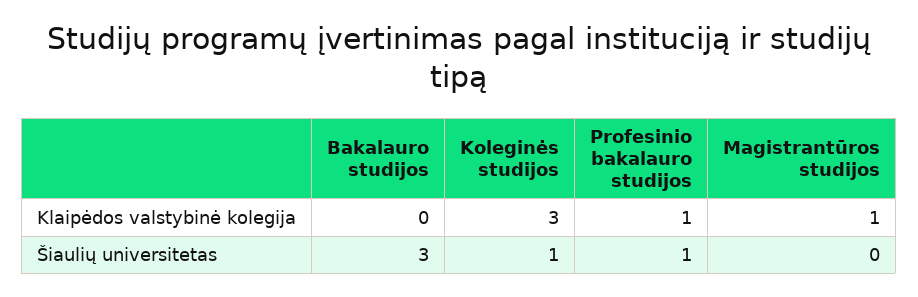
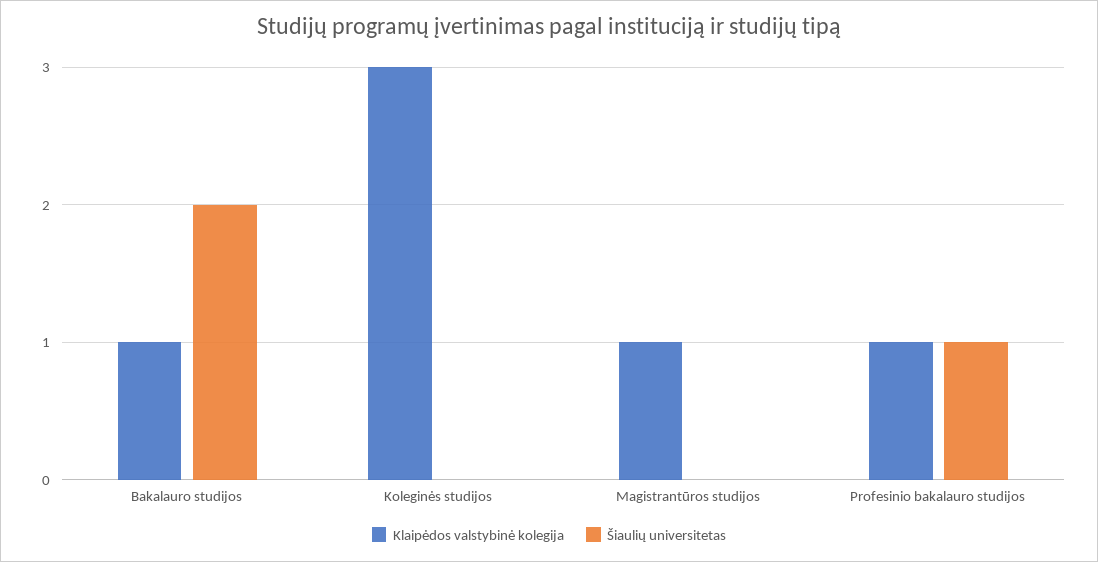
Klaipėdos valstybinė kolegija, Bakalauro studijos: 0 -> 1
Šiaulių universitetas, Bakalauro studijos: 3 -> 2
Šiaulių universitetas, Koleginės studijos: 1 -> 0

